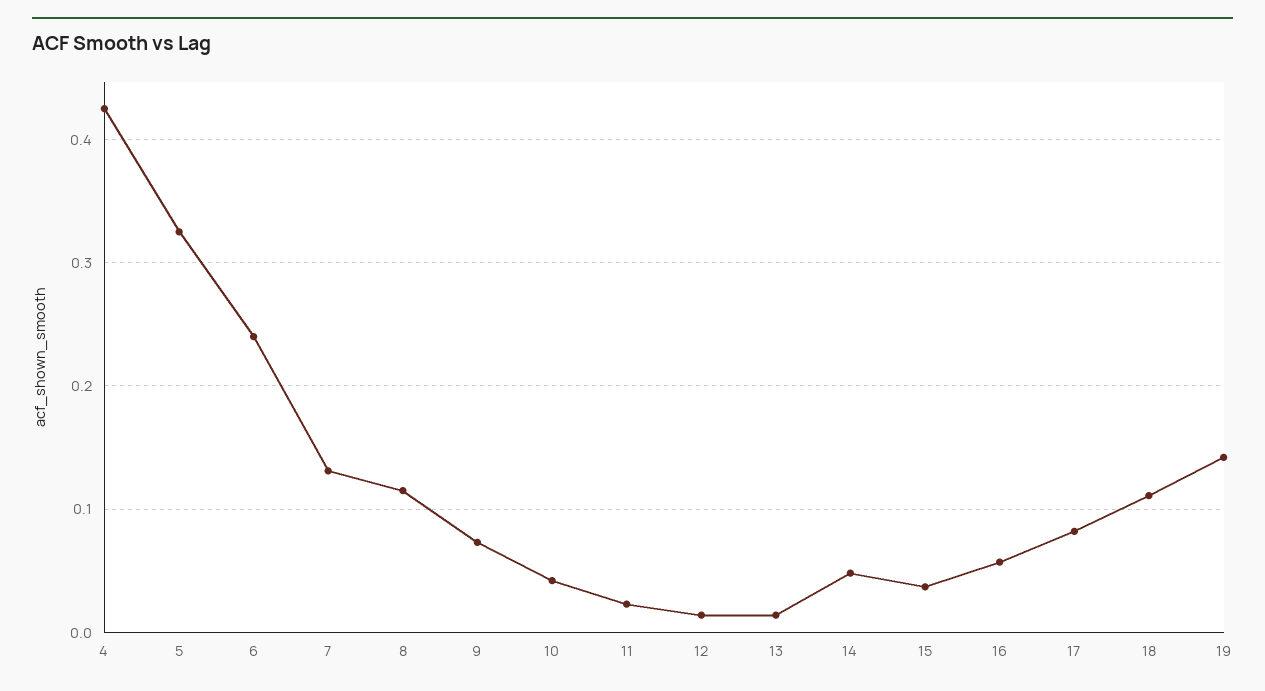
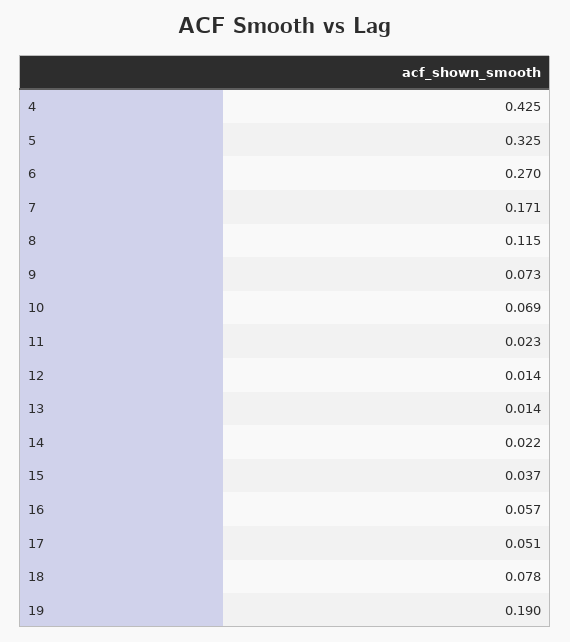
6: 0.24 -> 0.27
7: 0.13 -> 0.171
10: 0.04 -> 0.069
14: 0.05 -> 0.022
17: 0.08 -> 0.051
18: 0.11 -> 0.078
19: 0.14 -> 0.19

